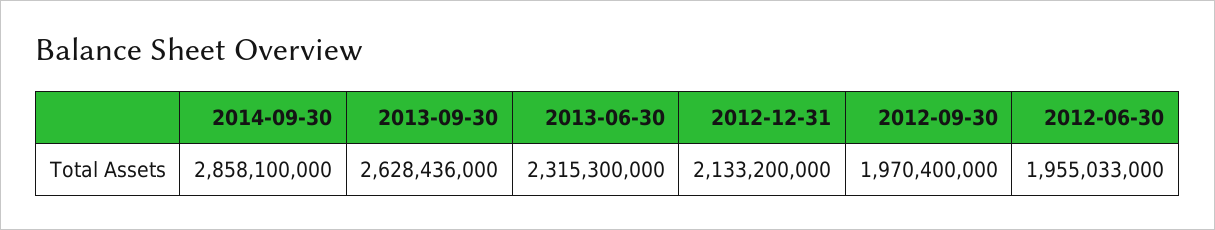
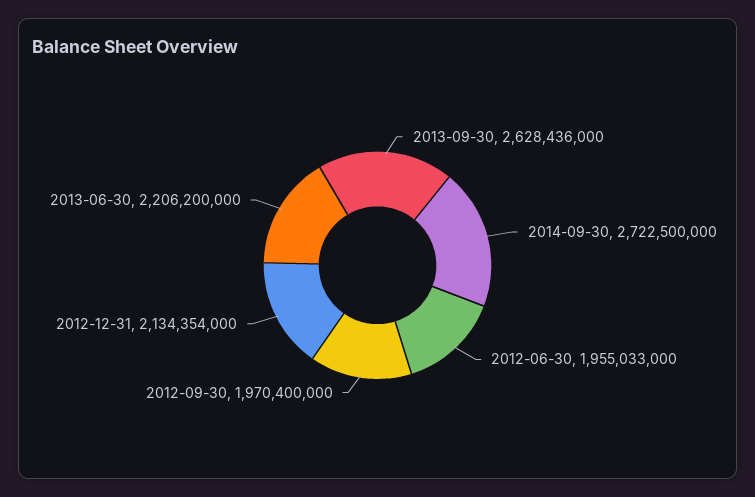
2014-09-30: 2858100000 -> 2722500000
2013-06-30: 2315300000 -> 2206200000
2012-12-31: 2133200000 -> 2134354000

